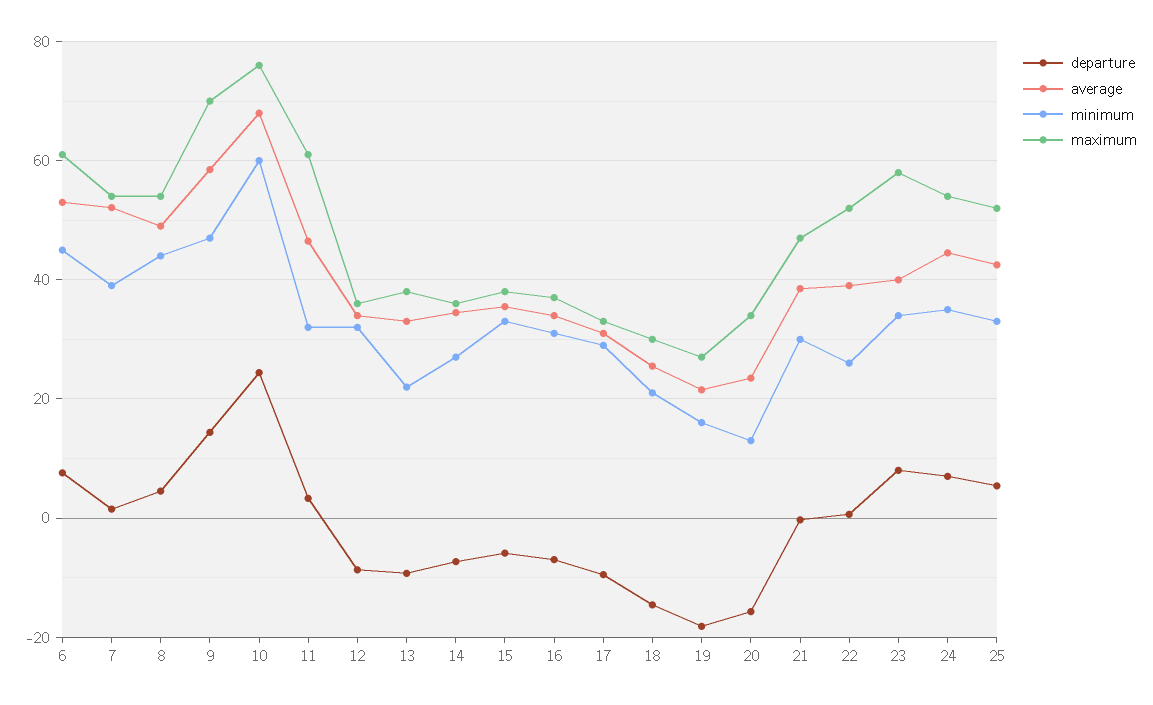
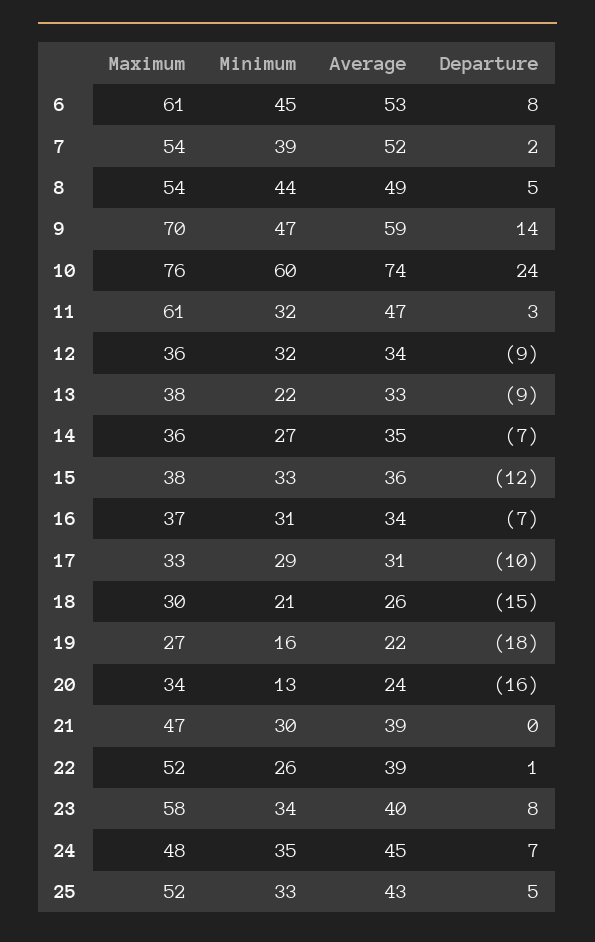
average, 10: 68 -> 74
departure, 15: -6 -> -12
maximum, 24: 54 -> 48

